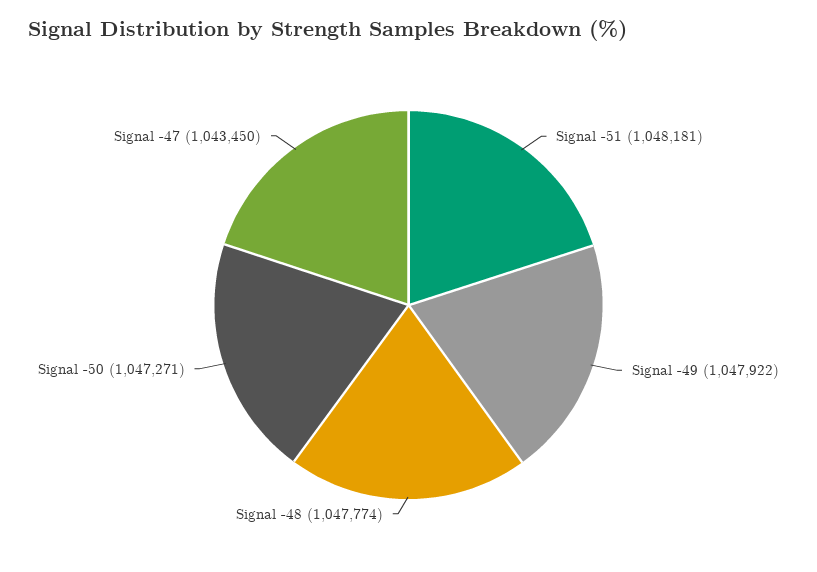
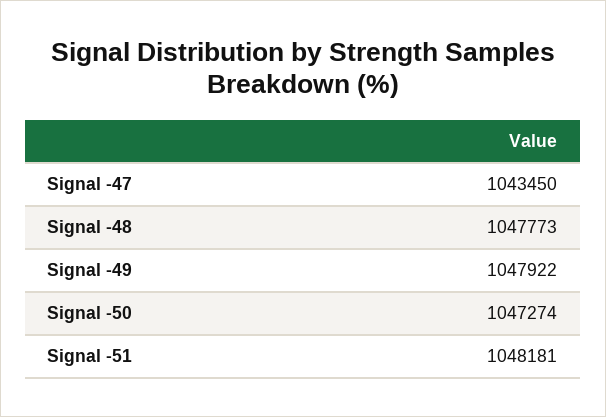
Signal -48: 1047774 -> 1047773
Signal -50: 1047271 -> 1047274

